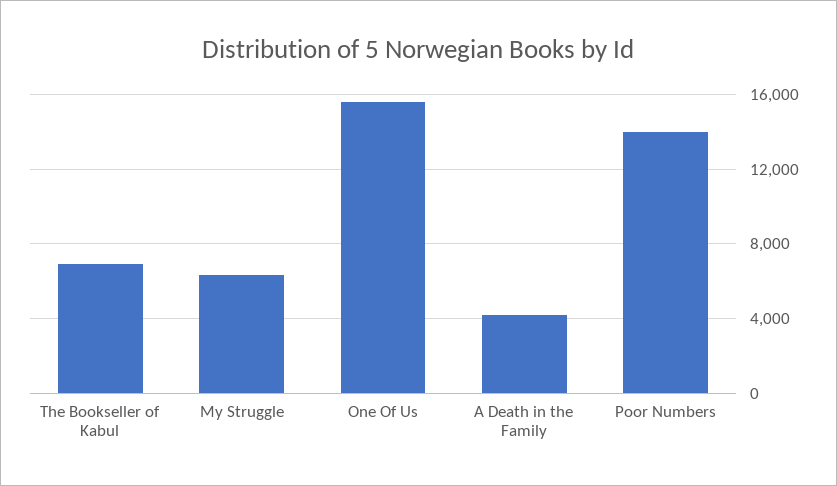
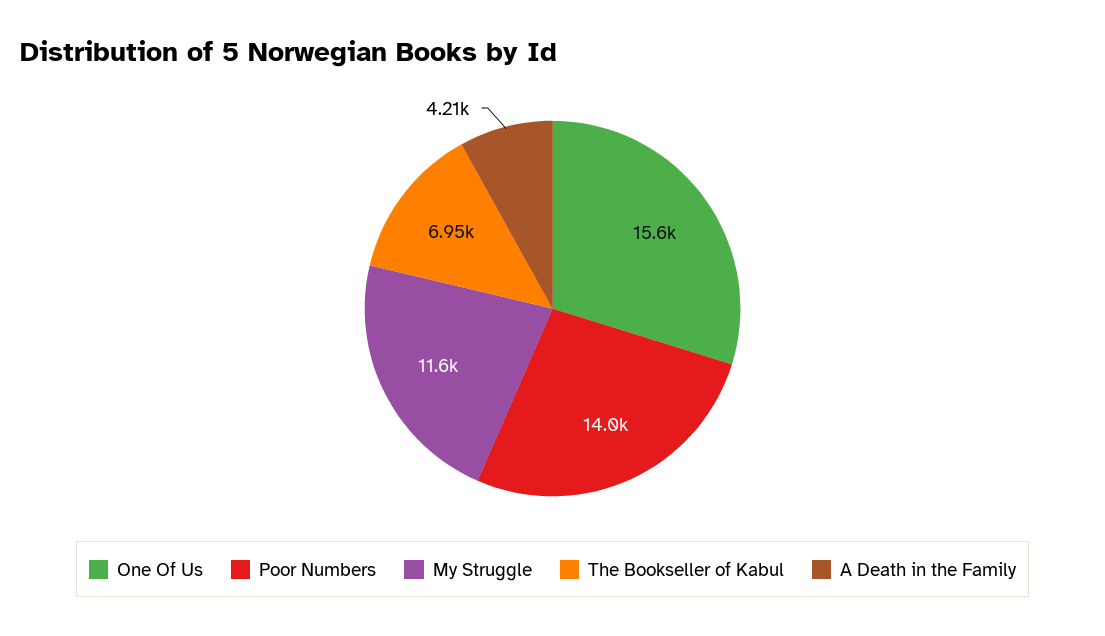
My Struggle: 6500 -> 11600

